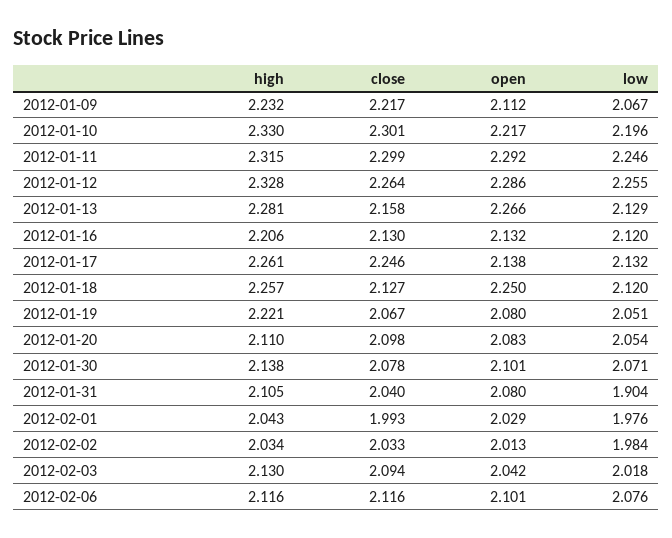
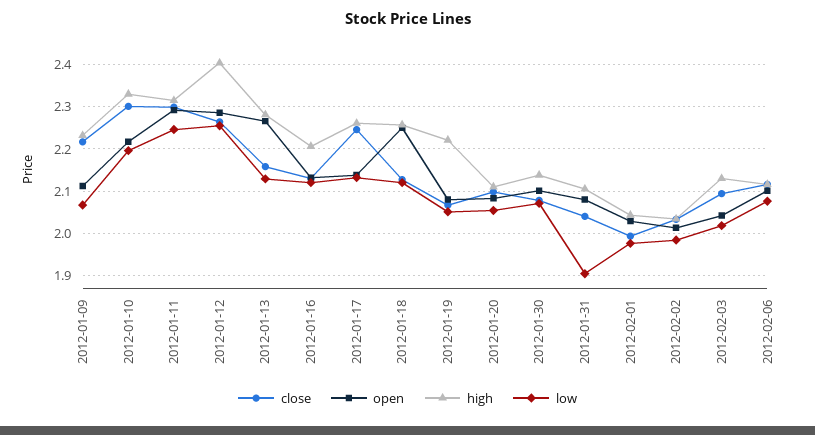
high, 2012-01-12: 2.328 -> 2.4

